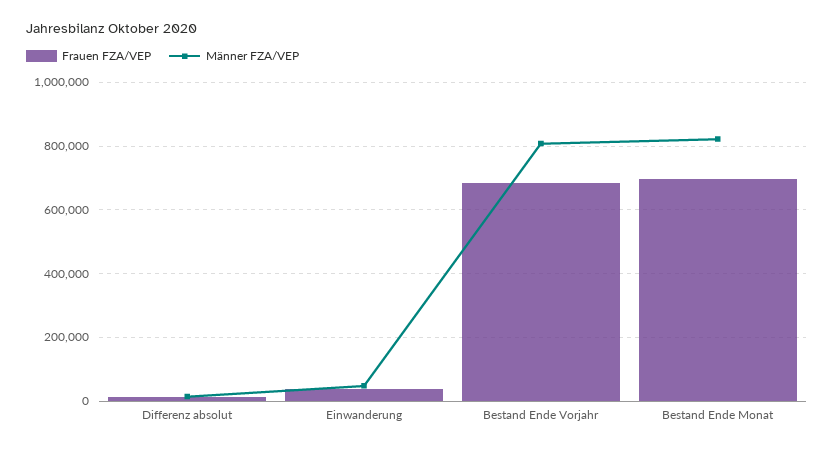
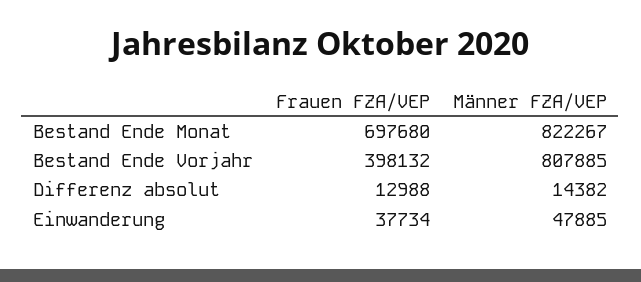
Frauen FZA/VEP, Bestand Ende Vorjahr: 680000 -> 398132

